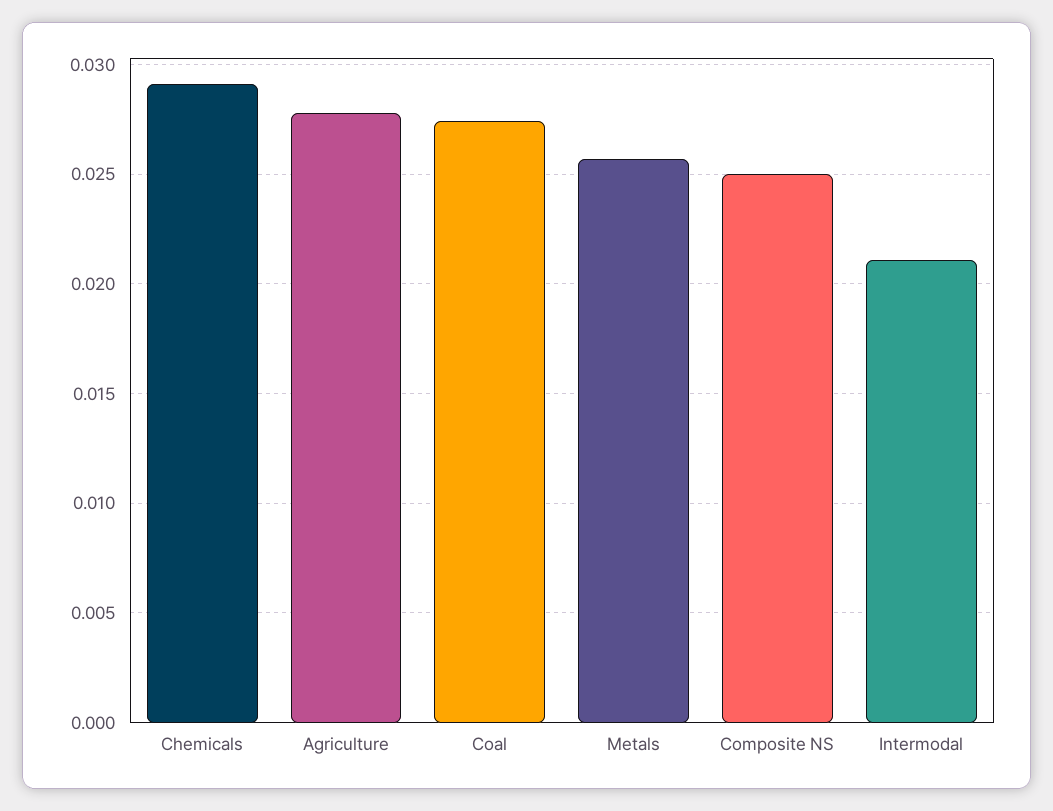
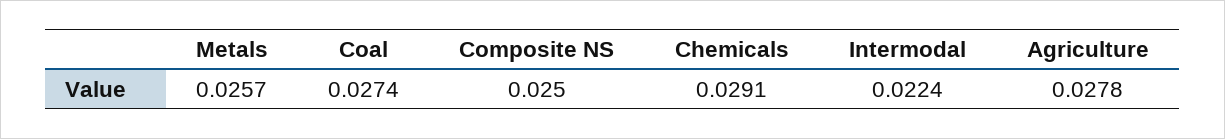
Intermodal: 0.021 -> 0.0224

